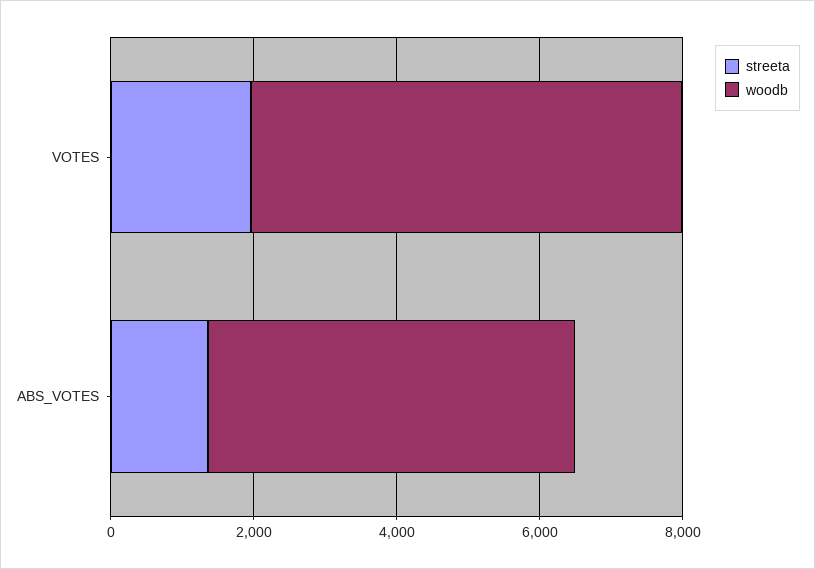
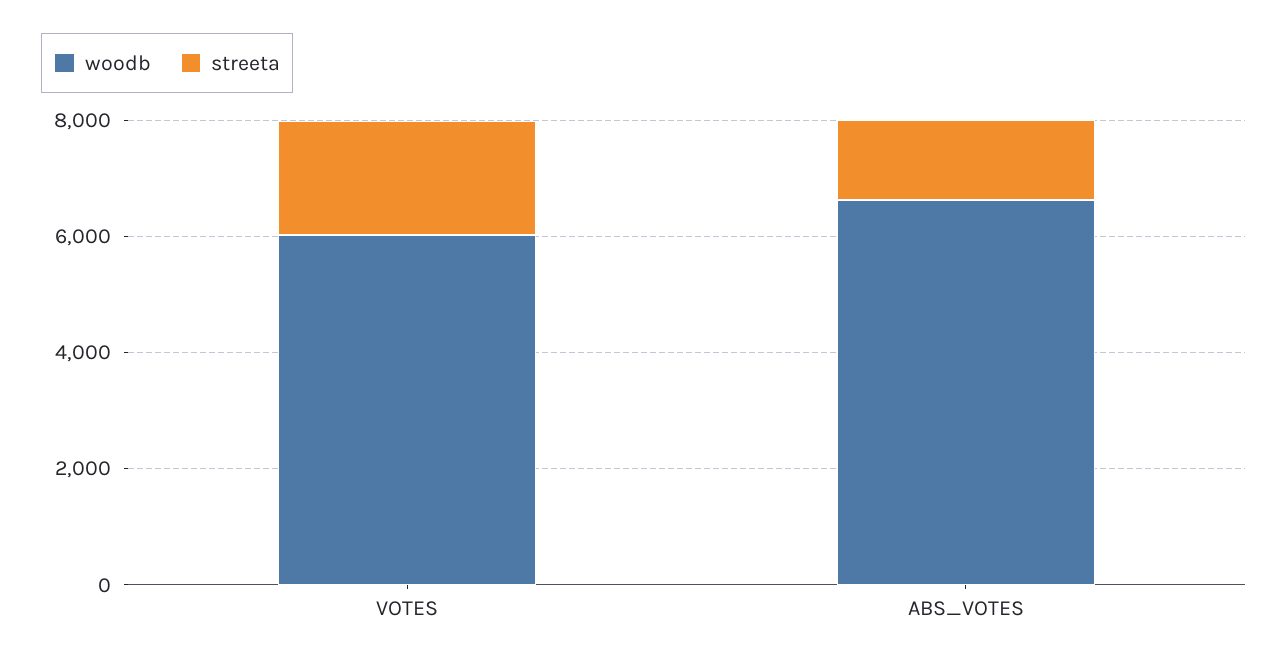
woodb, ABS_VOTES: 5000 -> 6500

